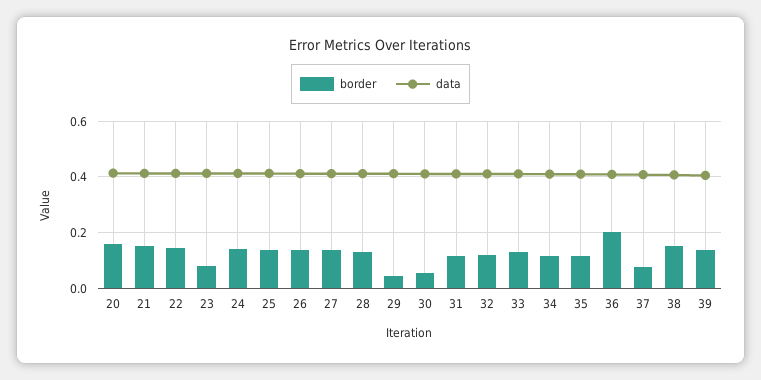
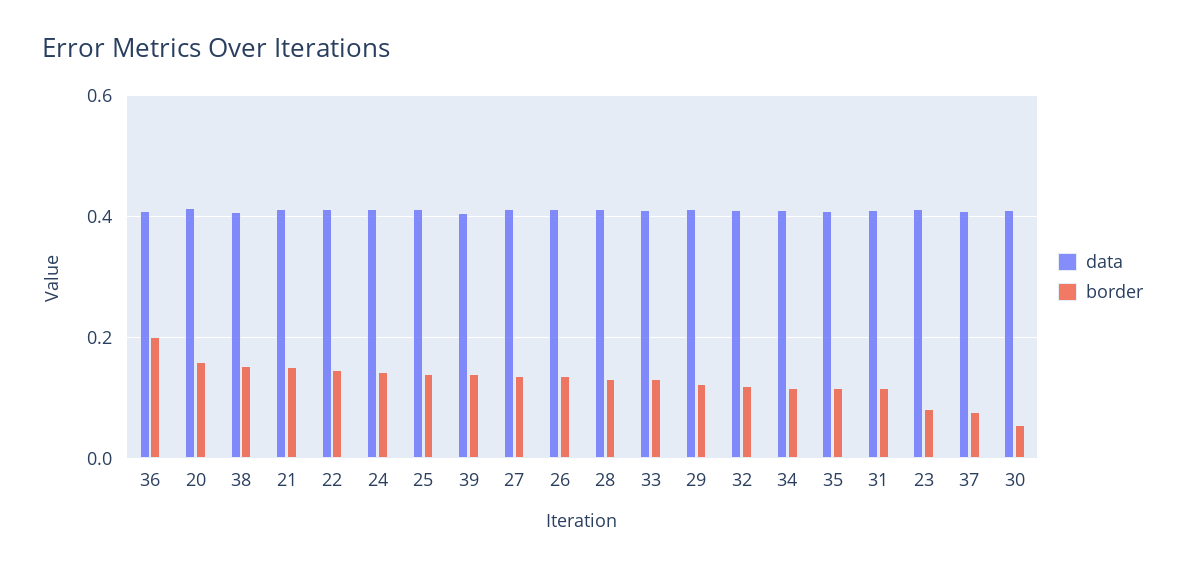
border, 29: 0.05 -> 0.12

